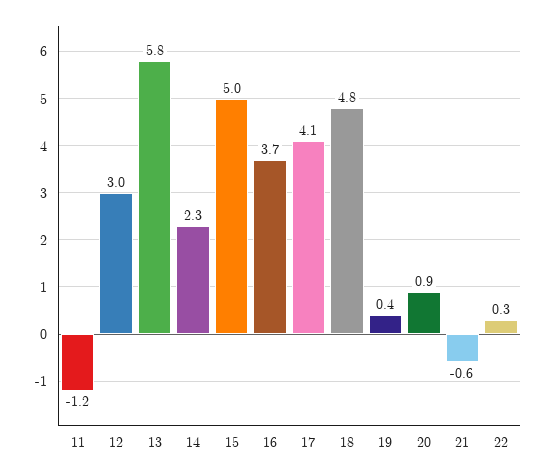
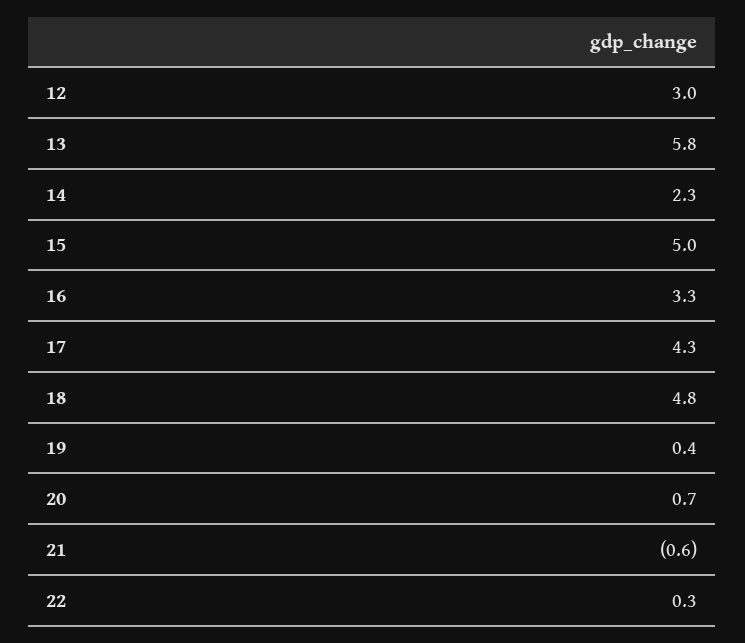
11: -1.2 -> none
16: 3.7 -> 3.3
17: 4.1 -> 4.3
20: 0.9 -> 0.7

